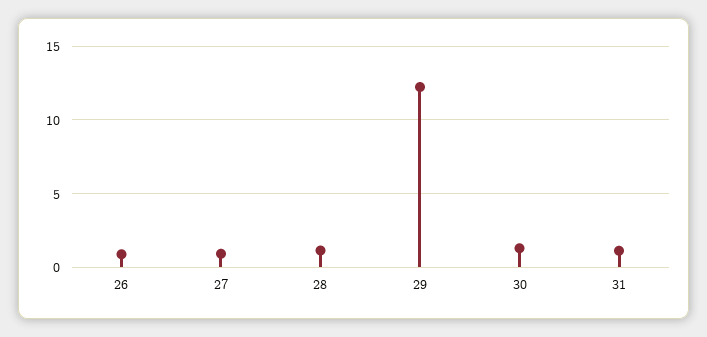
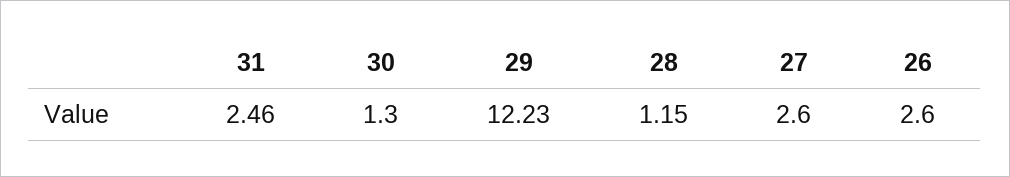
26: 1 -> 2.6
27: 1 -> 2.6
31: 1 -> 2.46

